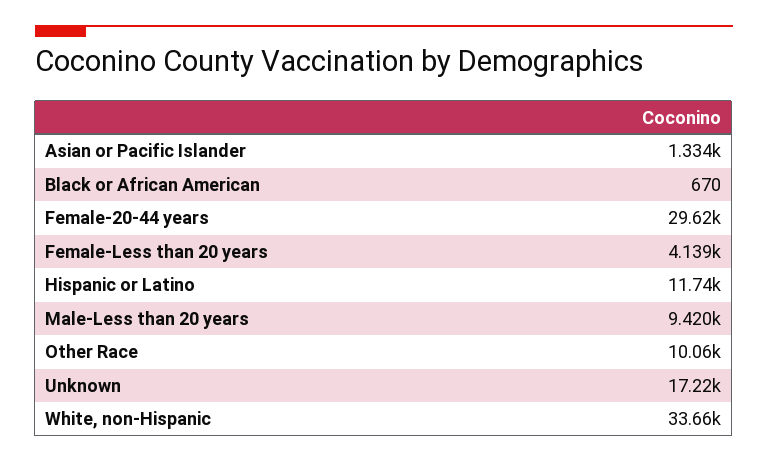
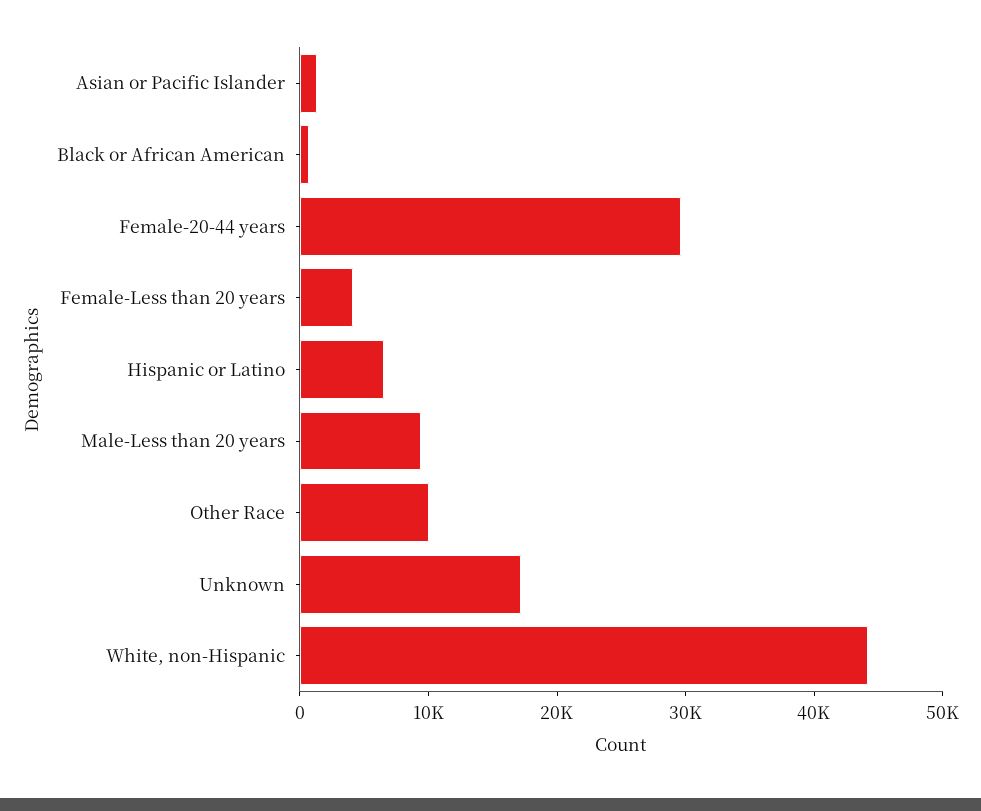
Hispanic or Latino: 11740 -> 6000
White, non-Hispanic: 33660 -> 44000

